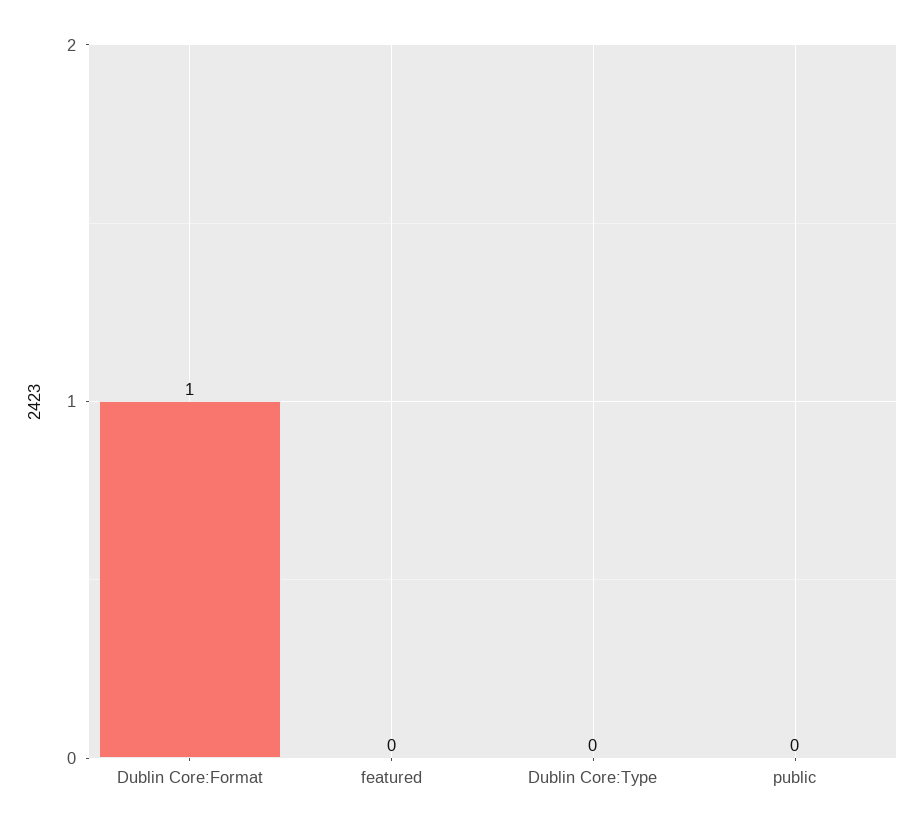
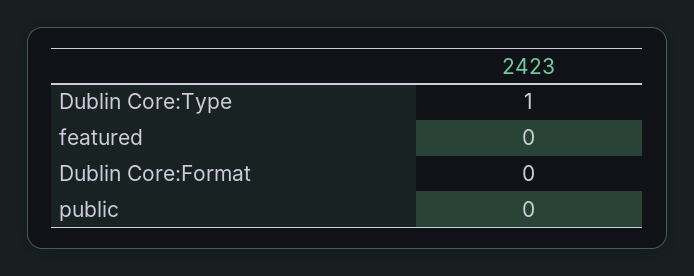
Dublin Core:Format: 1 -> 0
Dublin Core:Type: 0 -> 1

